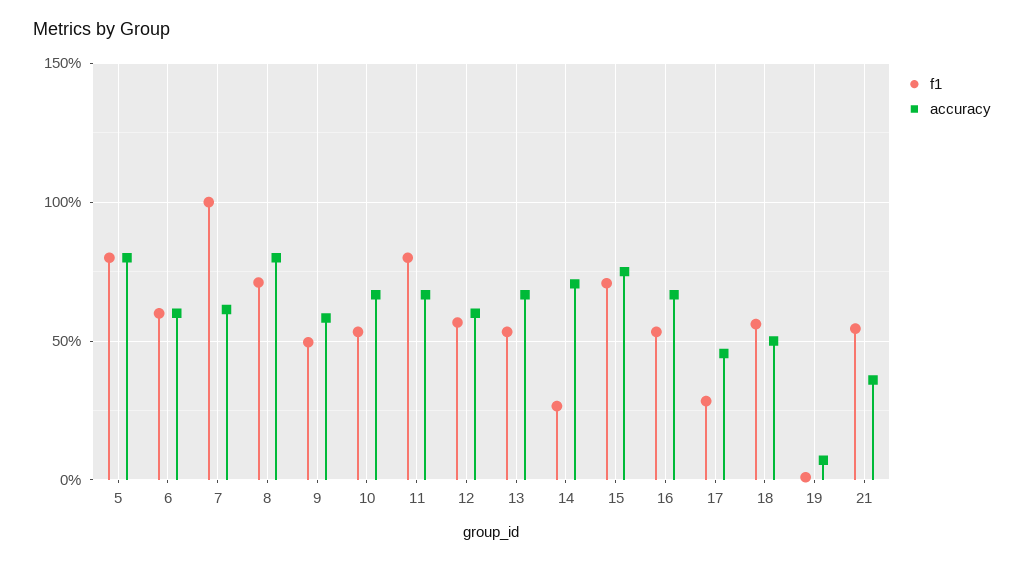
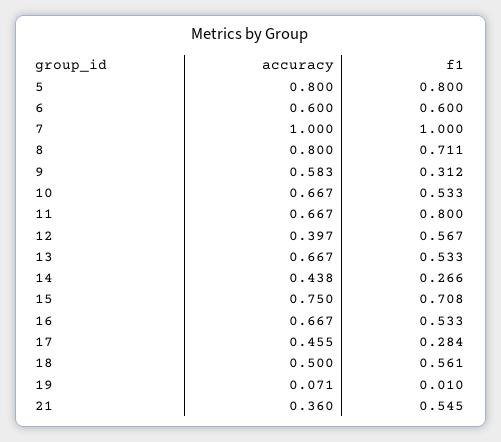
accuracy, 7: 0.6 -> 1
f1, 9: 0.5 -> 0.312
accuracy, 12: 0.6 -> 0.397
accuracy, 14: 0.7 -> 0.438

